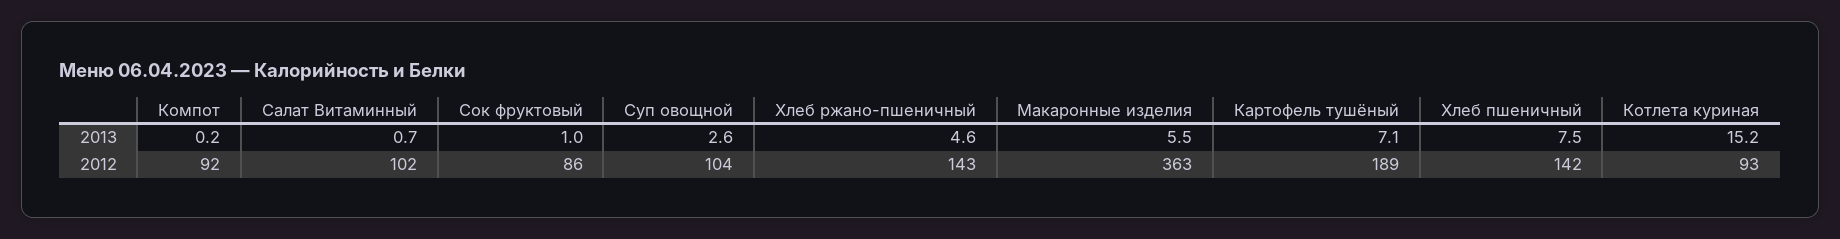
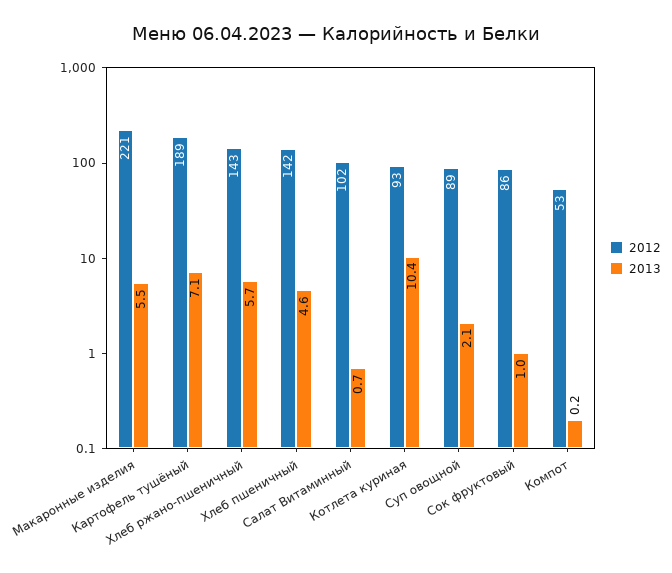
2013, Суп овощной: 2.6 -> 2.1
2013, Хлеб ржано-пшеничный: 4.6 -> 5.7
2013, Хлеб пшеничный: 7.5 -> 4.6
2013, Котлета куриная: 15.2 -> 10.4
2012, Компот: 92 -> 53
2012, Суп овощной: 104 -> 89
2012, Макаронные изделия: 363 -> 221

